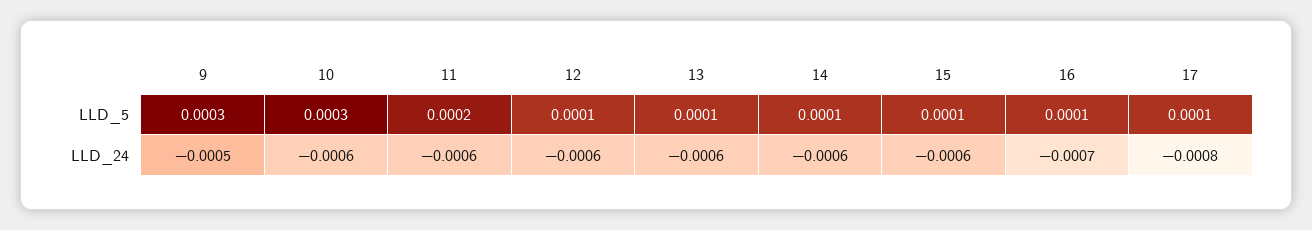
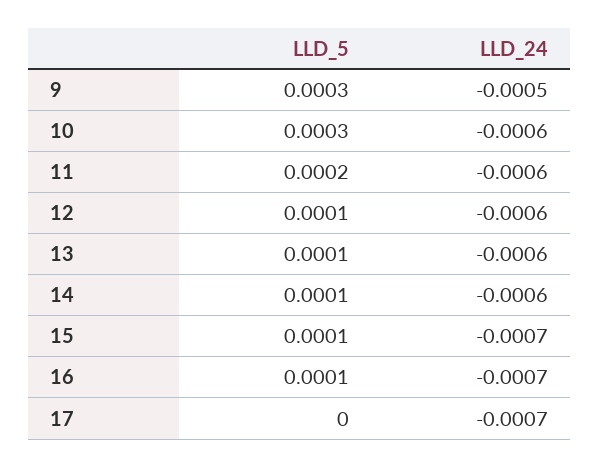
17, LLD_5: 0.0001 -> 0
15, LLD_24: -0.0006 -> -0.0007
17, LLD_24: -0.0008 -> -0.0007

